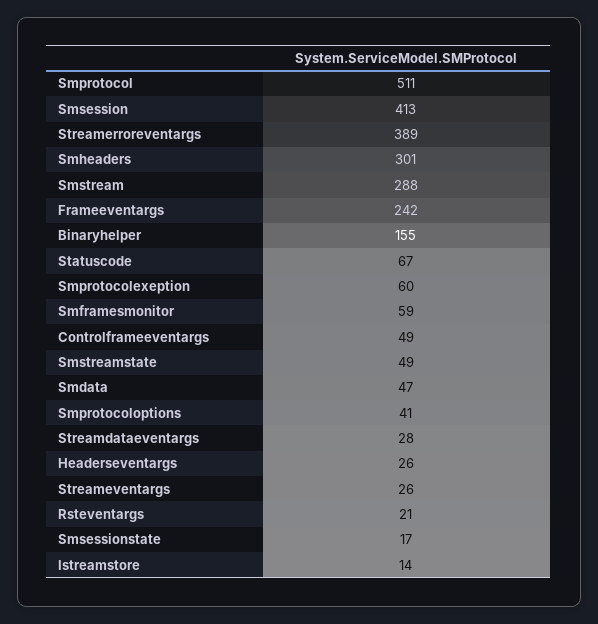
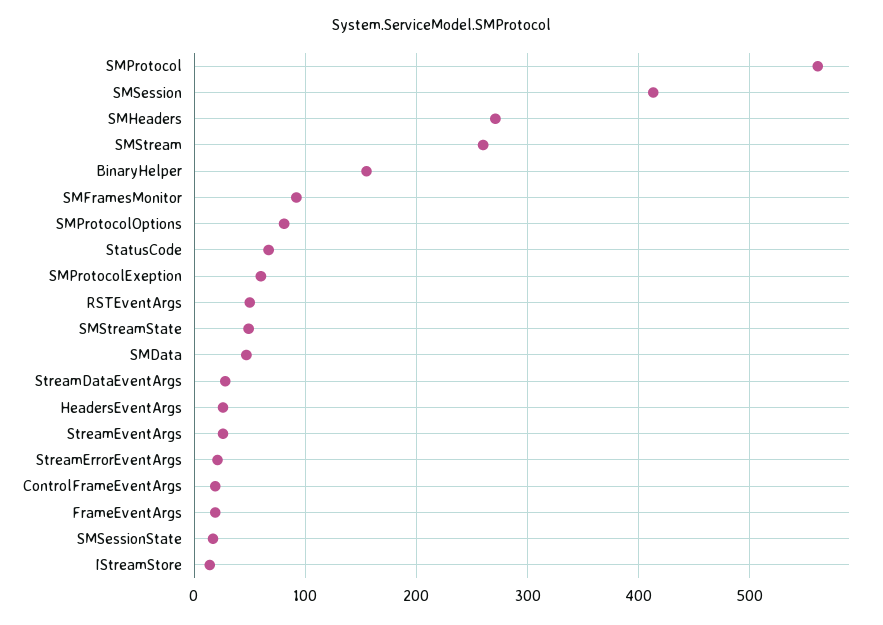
Smprotocol: 511 -> 560
Streamerroreventargs: 389 -> 20
Smheaders: 301 -> 270
Smstream: 288 -> 260
Frameeventargs: 242 -> 20
Smframesmonitor: 59 -> 90
Controlframeeventargs: 49 -> 20
Smprotocoloptions: 41 -> 80
Rsteventargs: 21 -> 50

